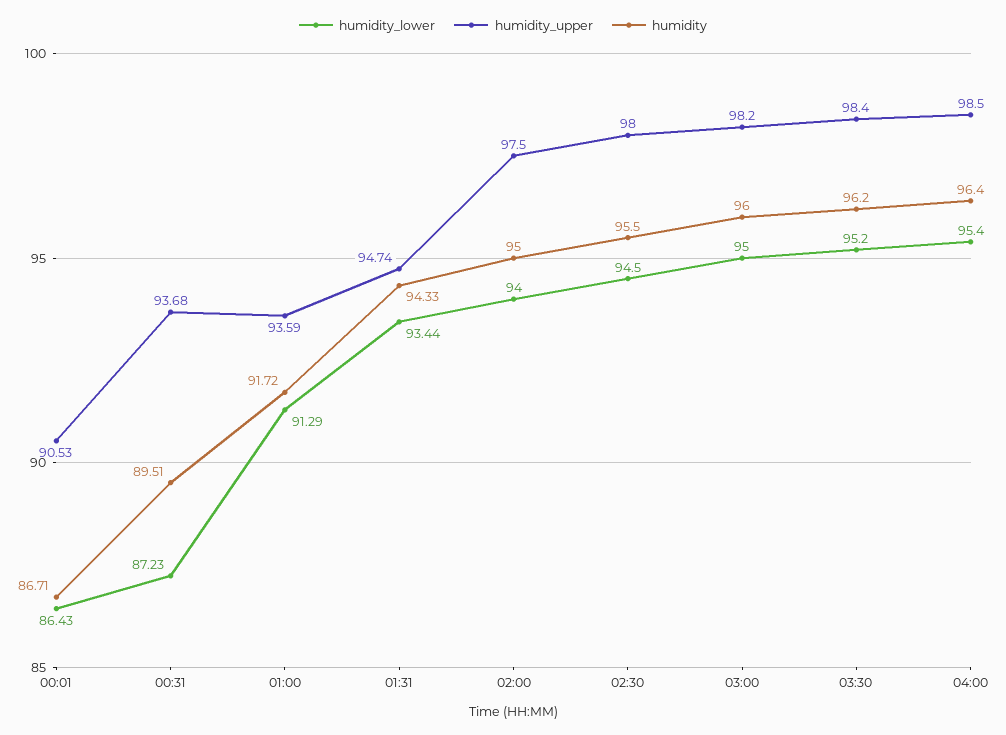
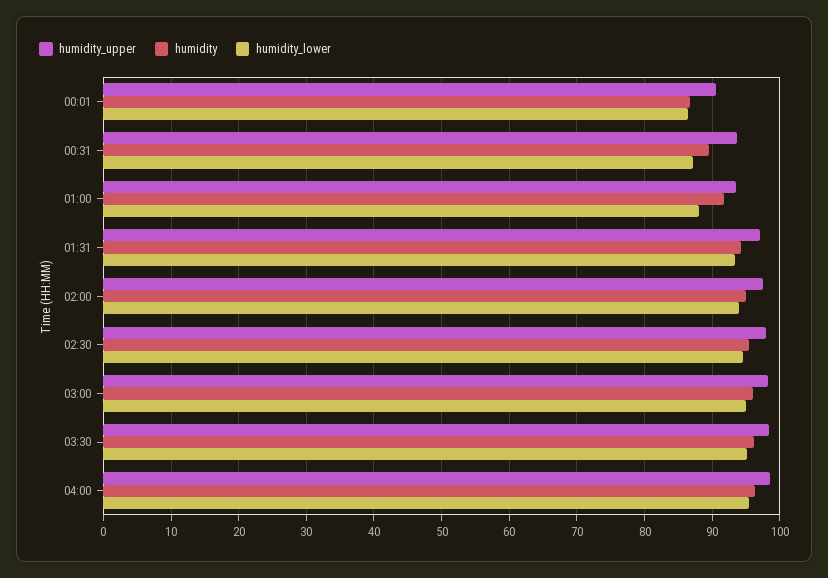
humidity_lower, 01:00: 91.29 -> 88
humidity_upper, 01:31: 94.74 -> 97

